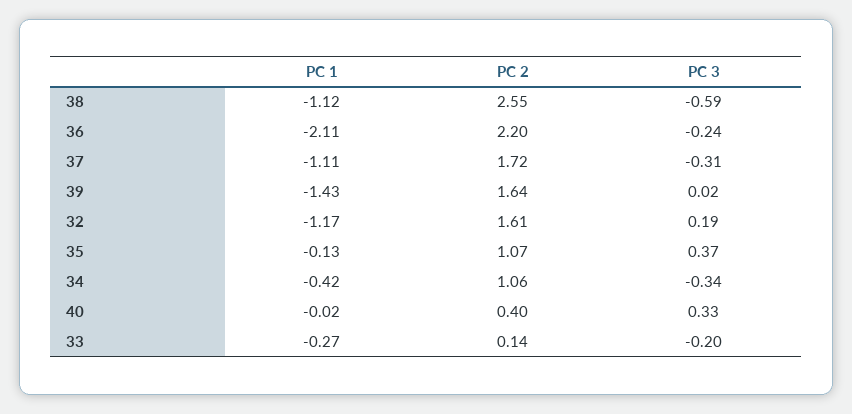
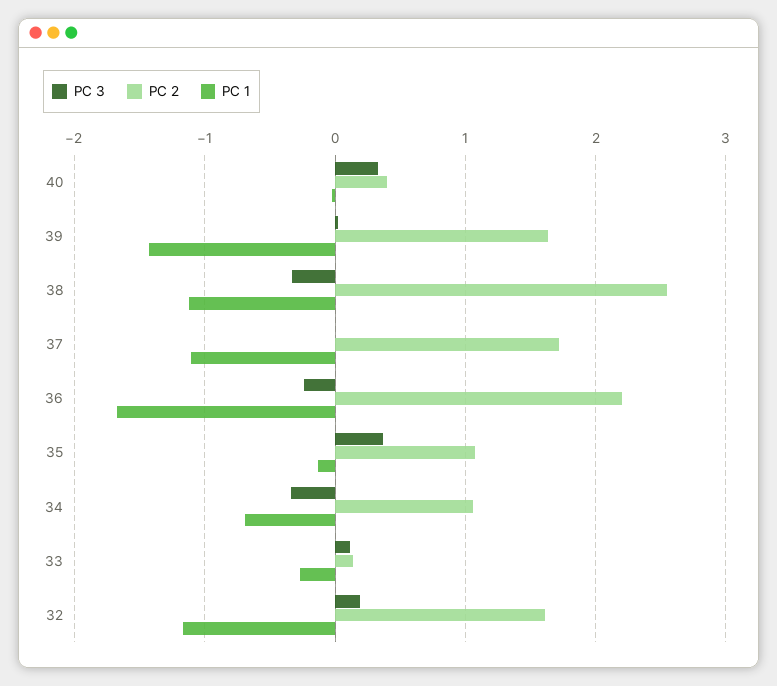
PC 3, 38: -0.59 -> -0.3
PC 1, 36: -2.11 -> -1.7
PC 3, 37: -0.31 -> 0
PC 1, 34: -0.42 -> -0.7
PC 3, 33: -0.2 -> 0.1

